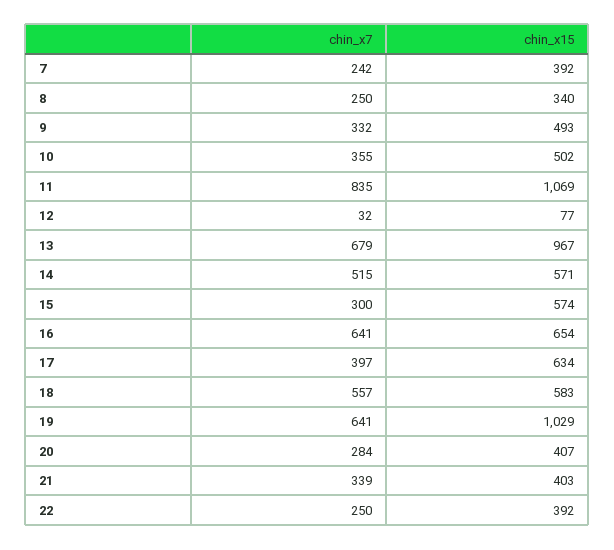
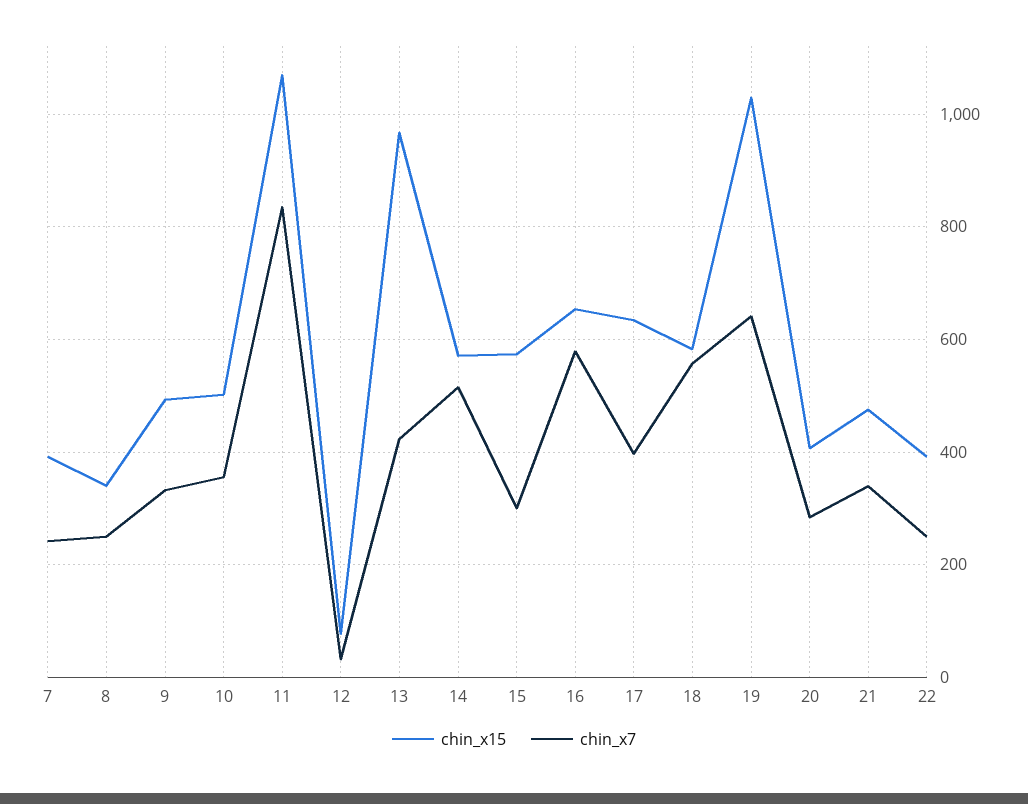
chin_x7, 13: 679 -> 420
chin_x7, 16: 641 -> 580
chin_x15, 21: 403 -> 480

